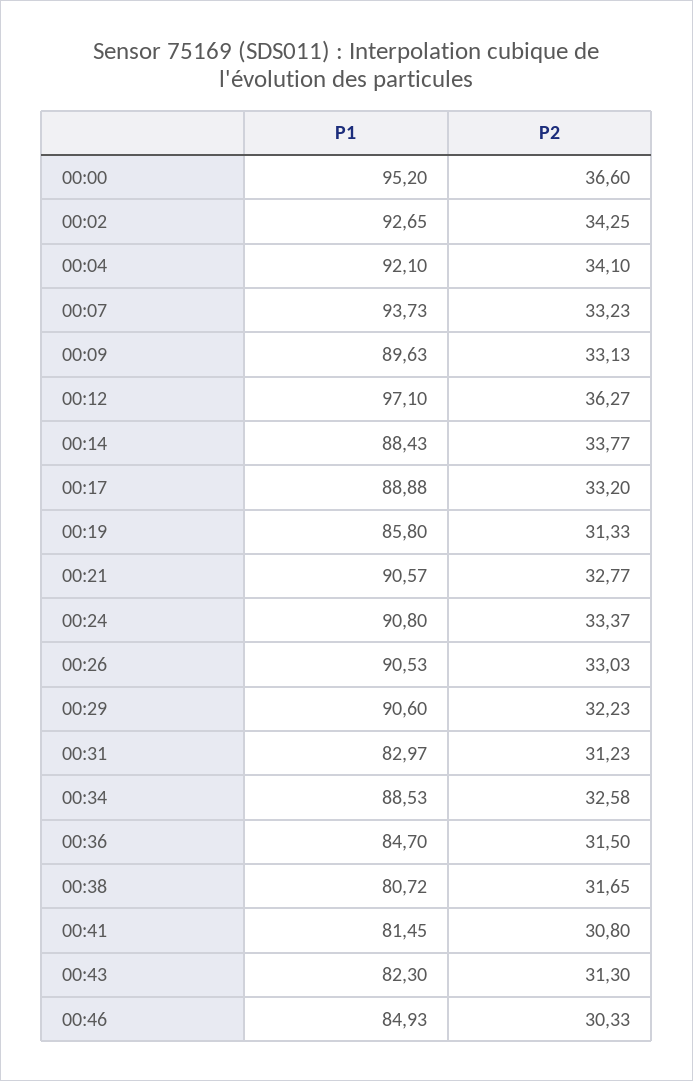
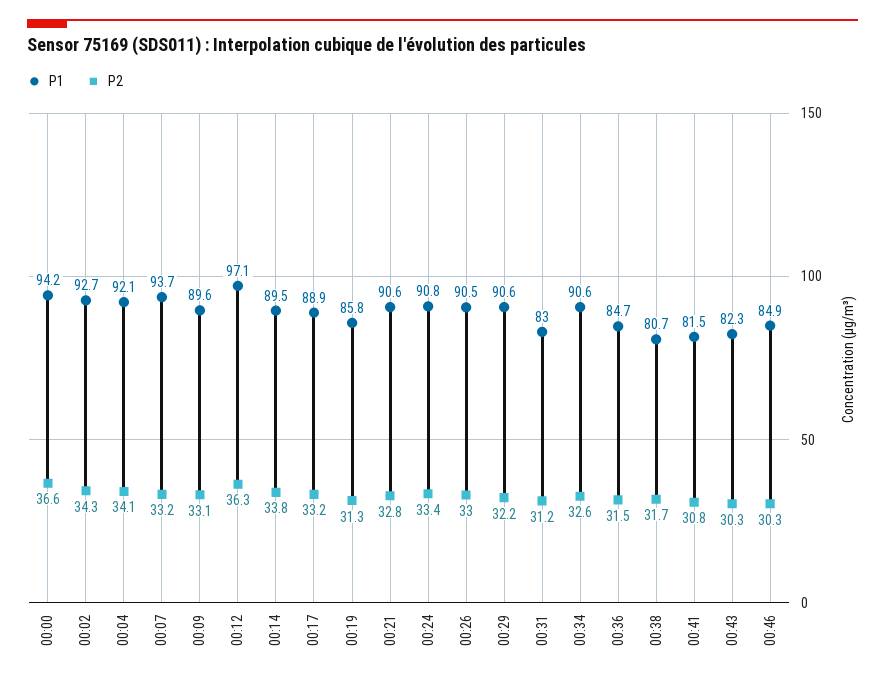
P1, 00:00: 95.2 -> 94.2
P1, 00:14: 88.43 -> 89.5
P1, 00:34: 88.53 -> 90.6
P2, 00:43: 31.3 -> 30.3

